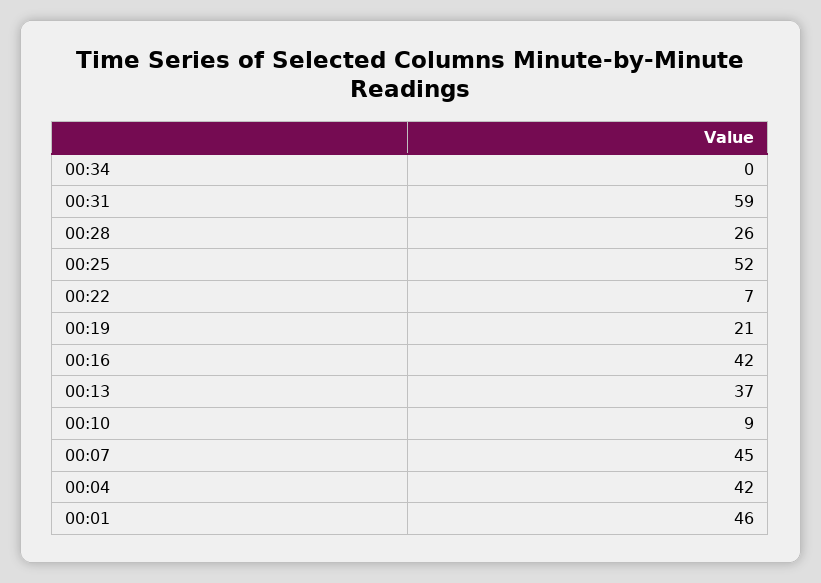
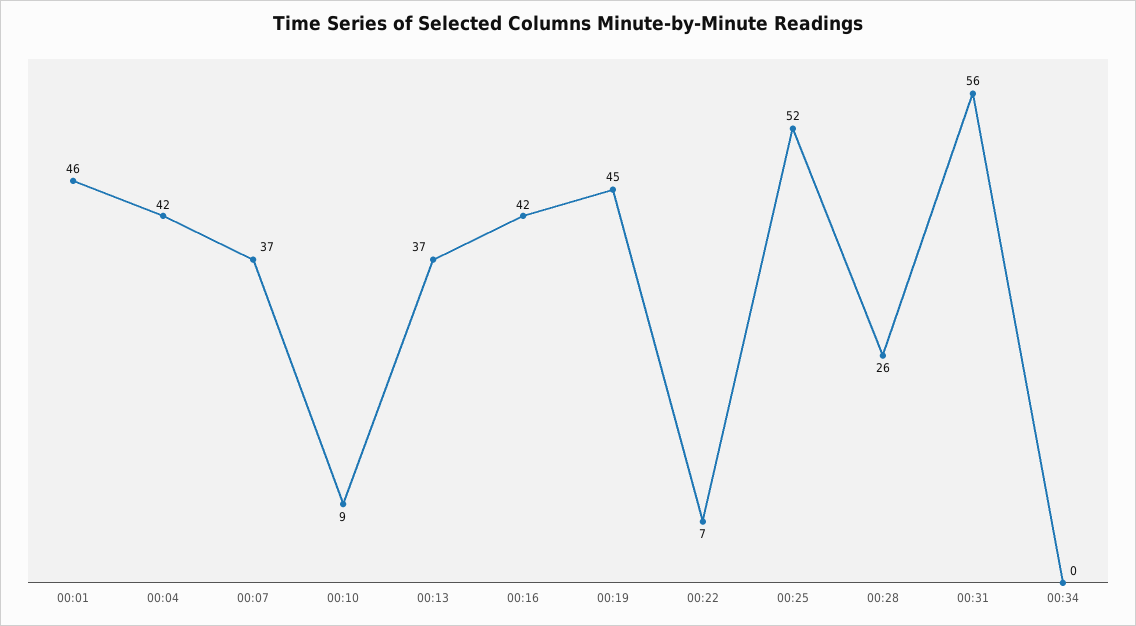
00:31: 59 -> 56
00:19: 21 -> 45
00:07: 45 -> 37

